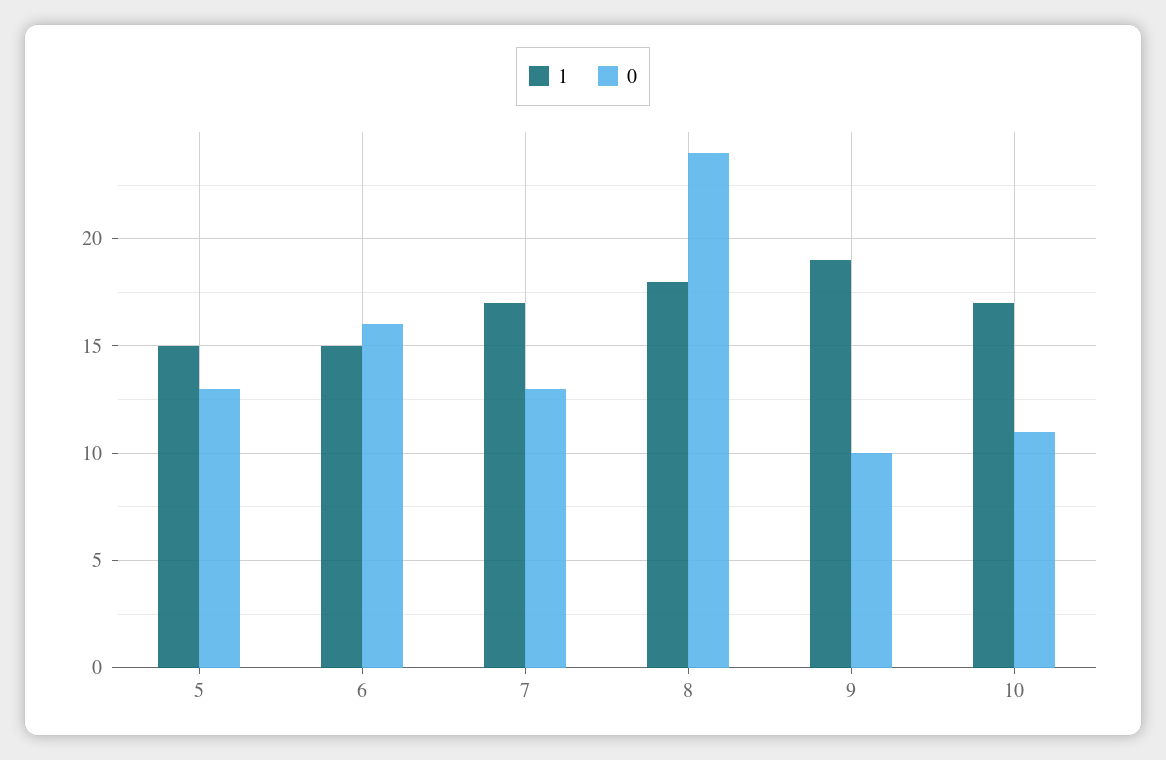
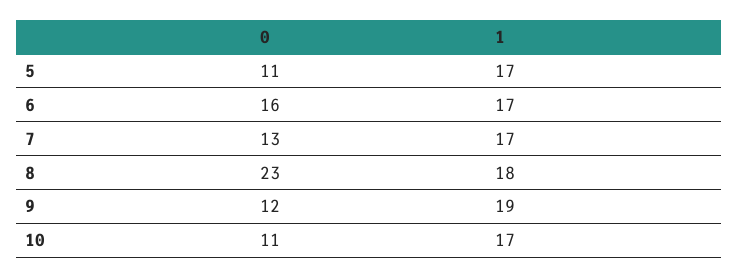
1, 5: 15 -> 17
0, 5: 13 -> 11
1, 6: 15 -> 17
0, 8: 24 -> 23
0, 9: 10 -> 12

